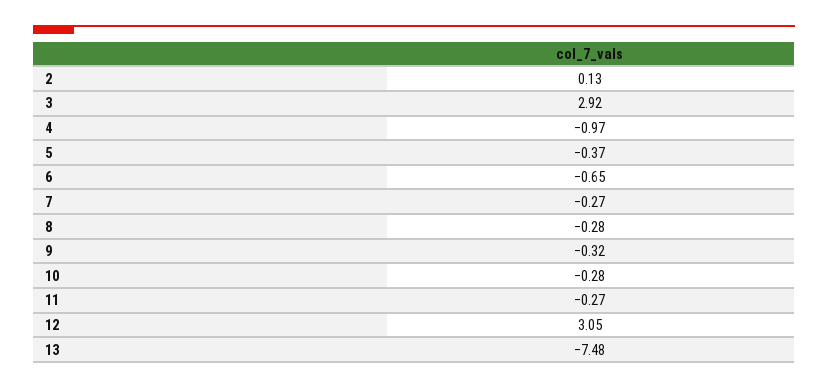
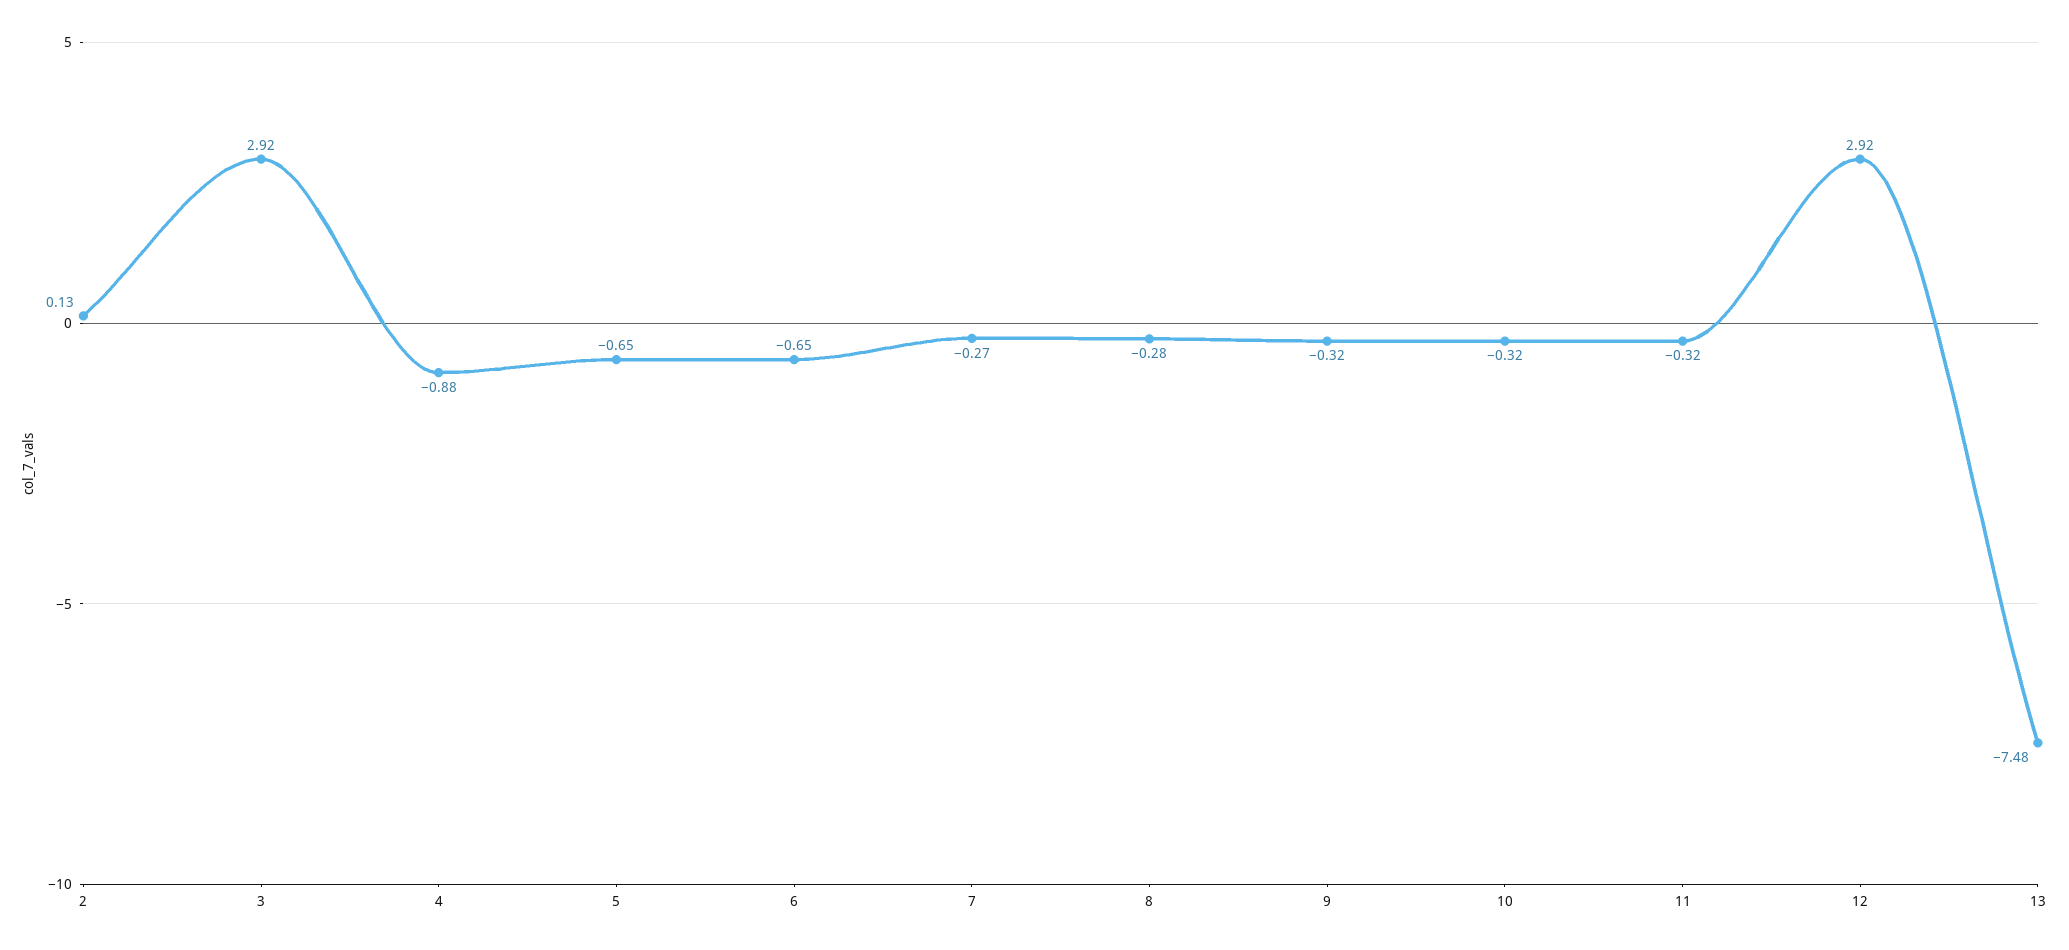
4: -0.97 -> -0.88
5: -0.37 -> -0.65
10: -0.28 -> -0.32
11: -0.27 -> -0.32
12: 3.05 -> 2.92

